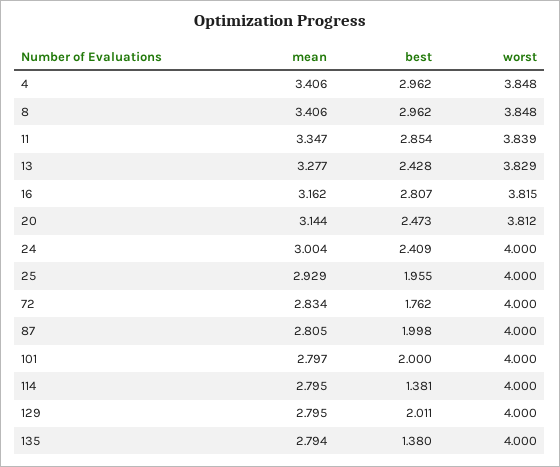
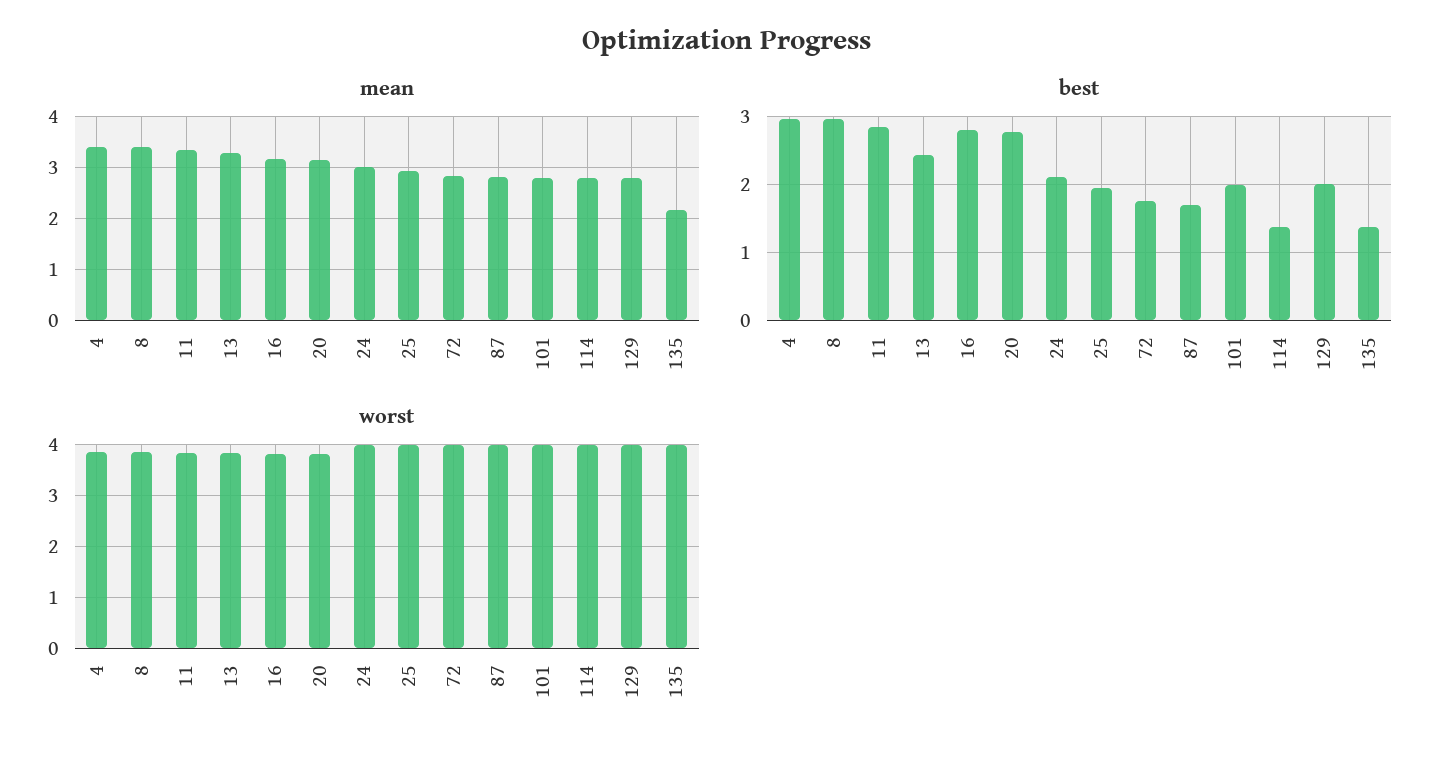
best, 20: 2.473 -> 2.8
best, 24: 2.409 -> 2.1
best, 87: 1.998 -> 1.7
mean, 135: 2.794 -> 2.2

